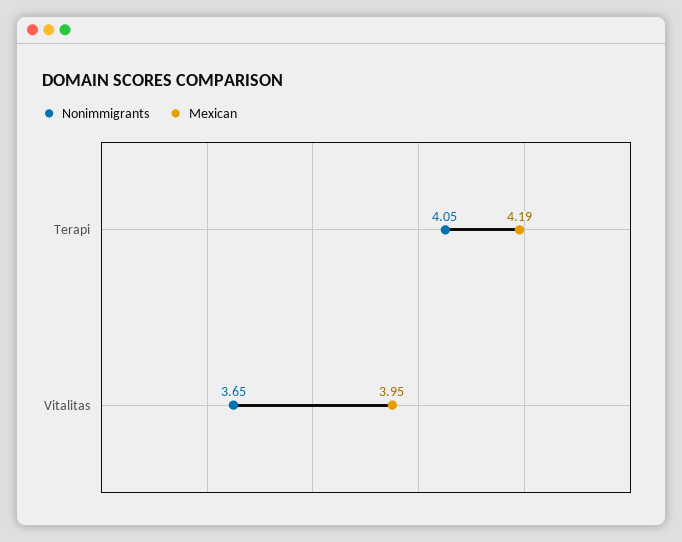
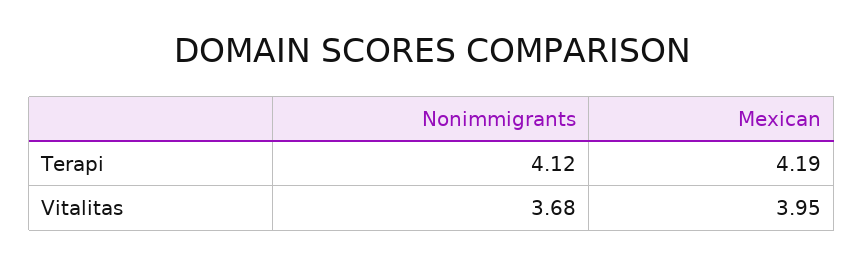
Nonimmigrants, Terapi: 4.05 -> 4.12
Nonimmigrants, Vitalitas: 3.65 -> 3.68

